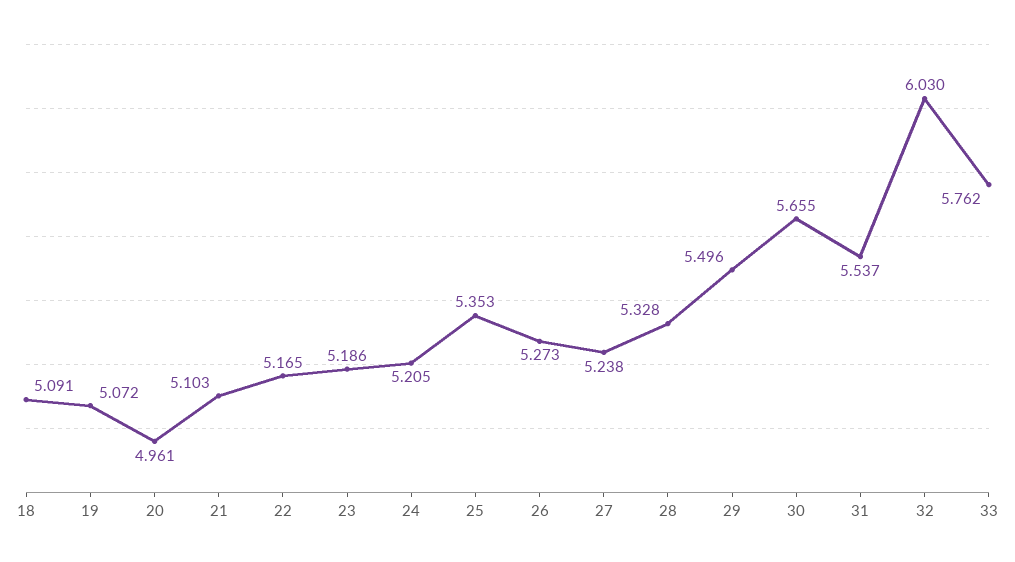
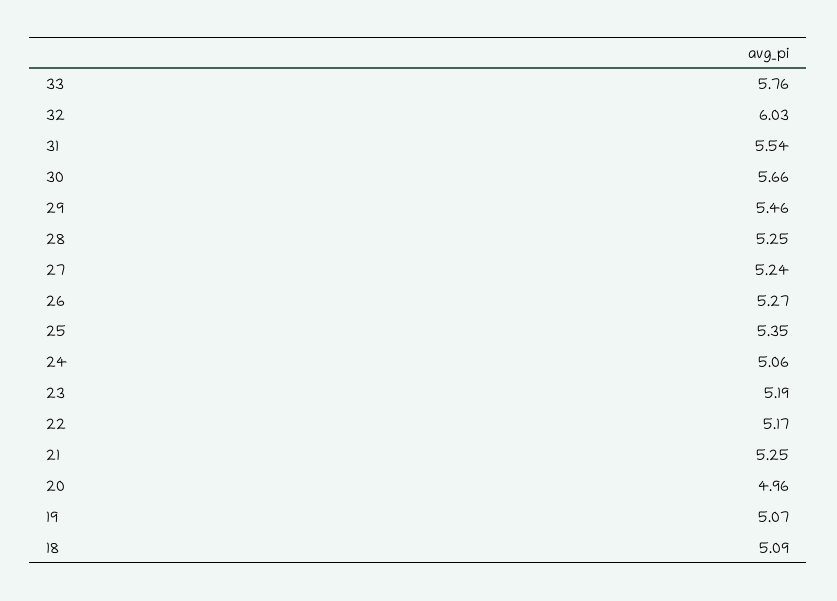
21: 5.103 -> 5.25
24: 5.205 -> 5.06
28: 5.328 -> 5.25
29: 5.496 -> 5.46

